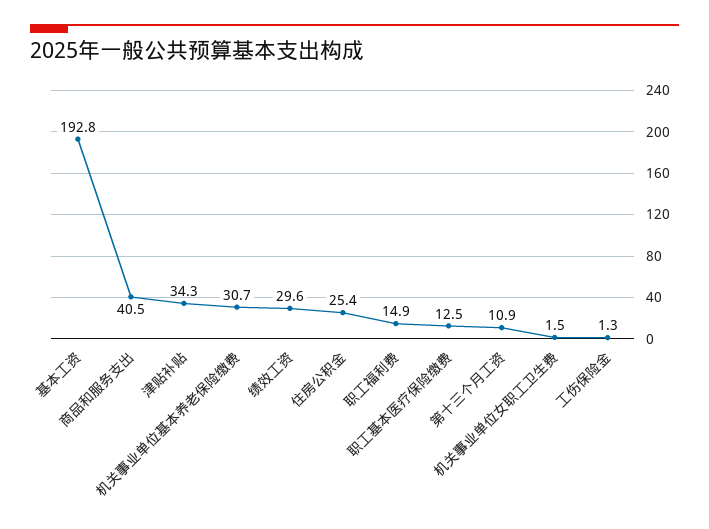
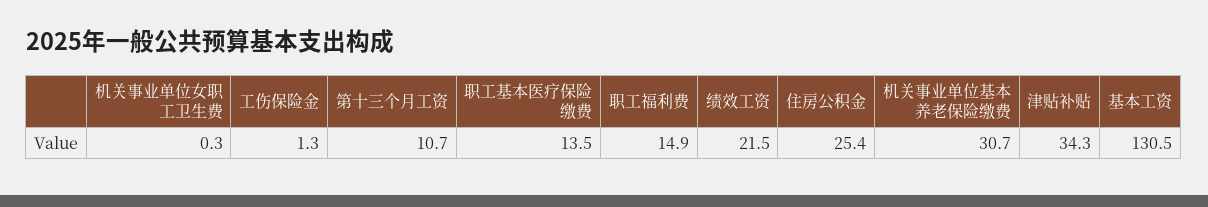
基本工资: 192.8 -> 130.5
商品和服务支出: 40.5 -> none
绩效工资: 29.6 -> 21.5
职工基本医疗保险缴费: 12.5 -> 13.5
第十三个月工资: 10.9 -> 10.7
机关事业单位女职工卫生费: 1.5 -> 0.3

